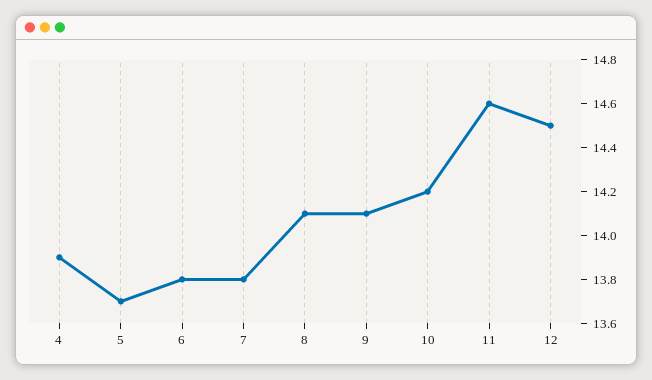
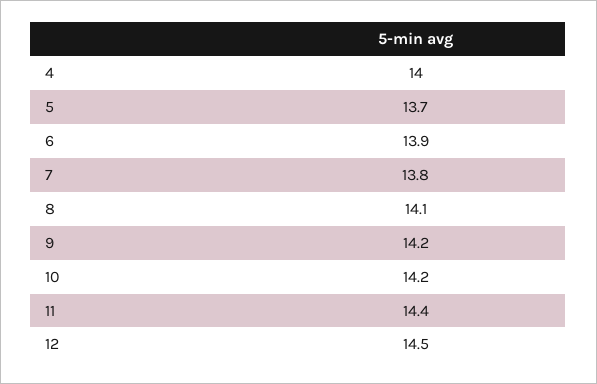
4: 13.9 -> 14
6: 13.8 -> 13.9
9: 14.1 -> 14.2
11: 14.6 -> 14.4

